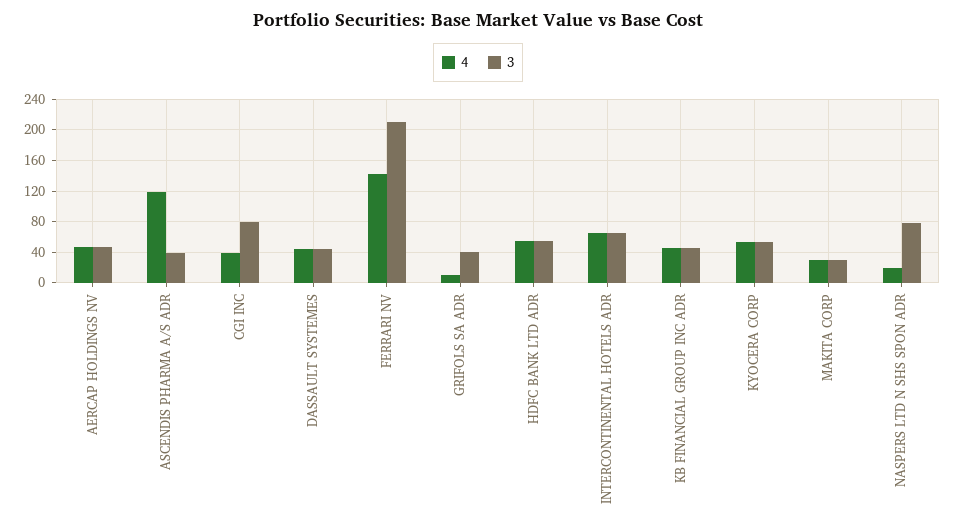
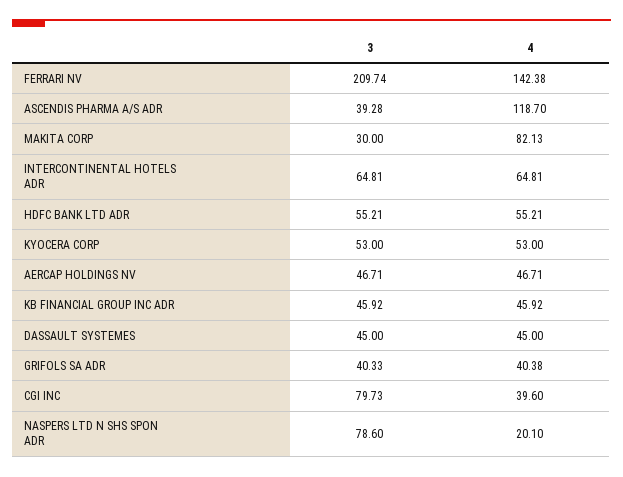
4, GRIFOLS SA ADR: 10 -> 40.38
4, MAKITA CORP: 30 -> 82.13

